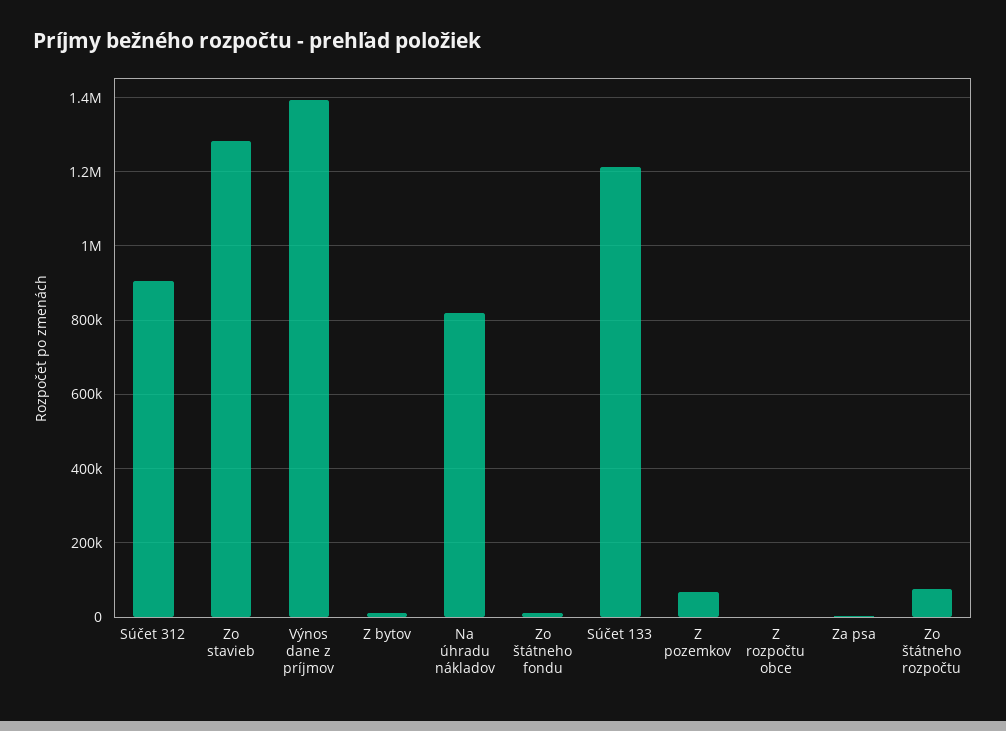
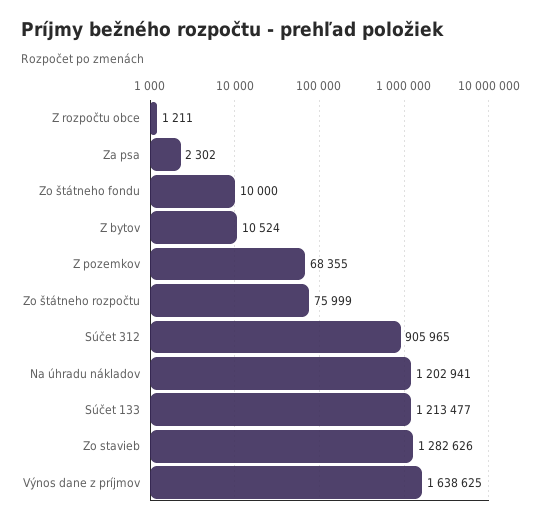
Výnos dane z príjmov: 1400000 -> 1638625
Na úhradu nákladov: 820000 -> 1202941

